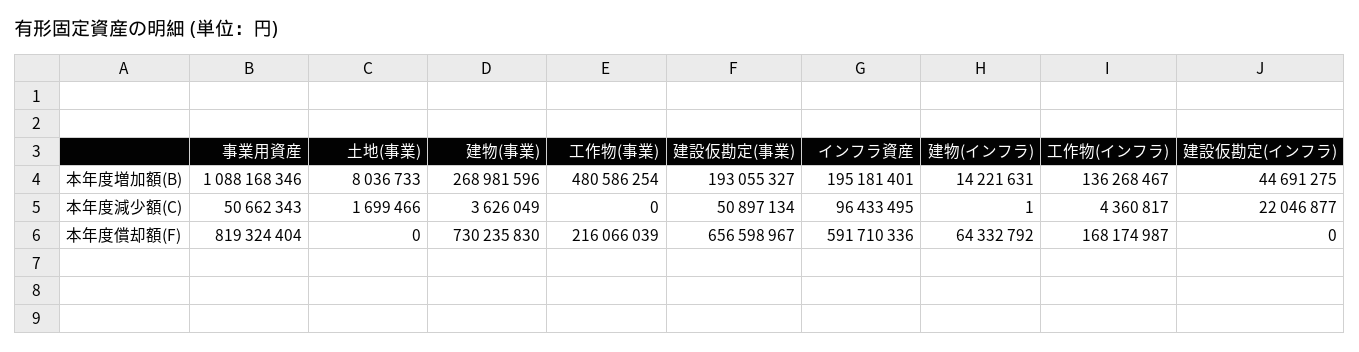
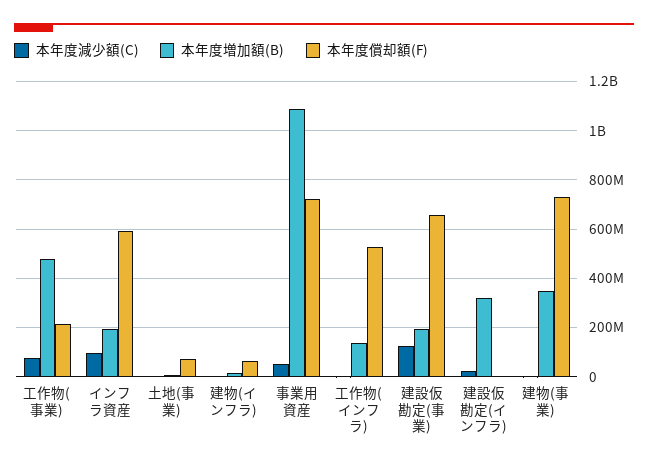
本年度増加額(B), 建物(事業): 268981596 -> 350000000
本年度増加額(B), 建設仮勘定(インフラ): 44691275 -> 325000000
本年度減少額(C), 工作物(事業): 0 -> 75000000
本年度減少額(C), 建設仮勘定(事業): 50897134 -> 125000000
本年度償却額(F), 事業用資産: 819324404 -> 725000000
本年度償却額(F), 土地(事業): 0 -> 75000000
本年度償却額(F), 工作物(インフラ): 168174987 -> 525000000

